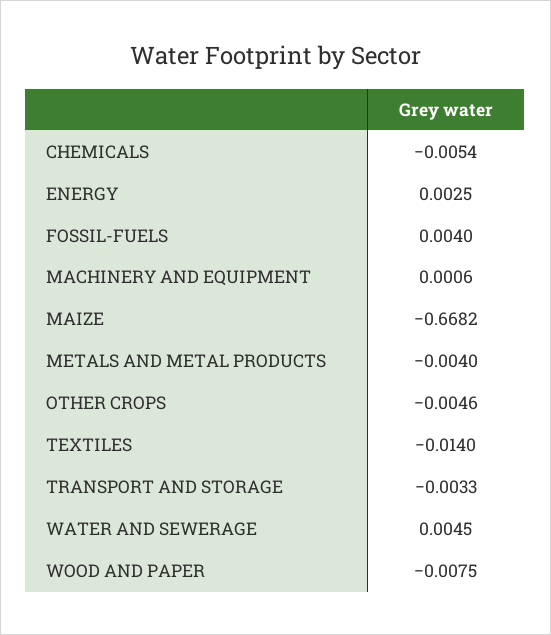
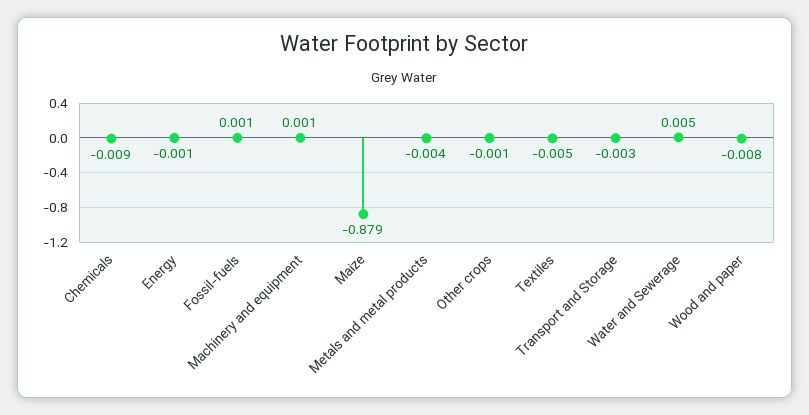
CHEMICALS: -0.0054 -> -0.009
ENERGY: 0.0025 -> -0.001
FOSSIL-FUELS: 0.004 -> 0.001
MAIZE: -0.6682 -> -0.879
OTHER CROPS: -0.0046 -> -0.001
TEXTILES: -0.014 -> -0.005

